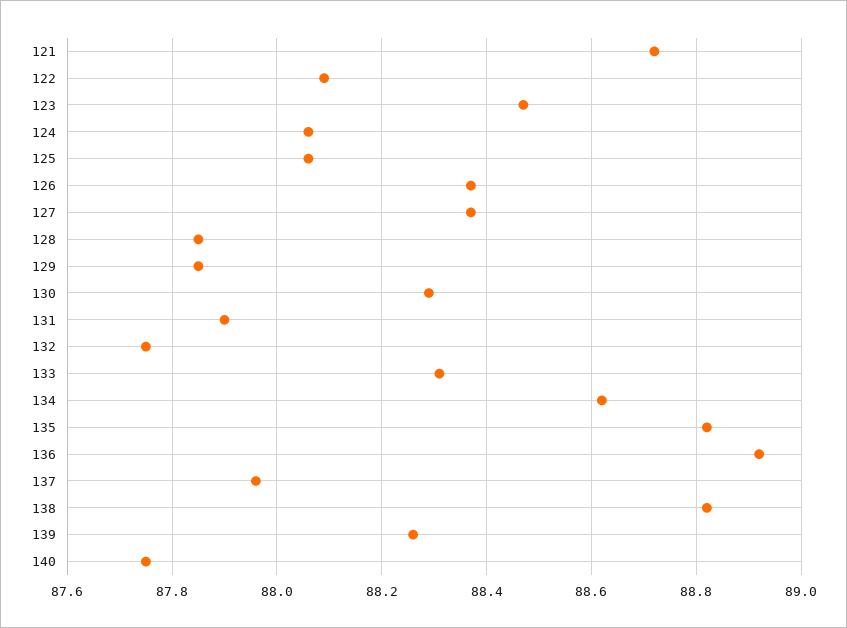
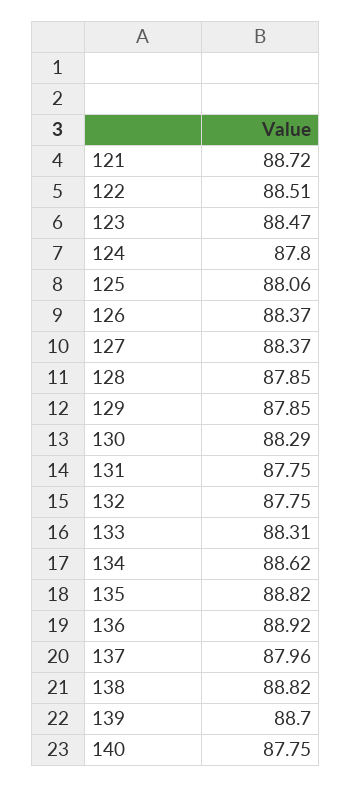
122: 88.1 -> 88.51
124: 88.05 -> 87.8
131: 87.9 -> 87.75
139: 88.25 -> 88.7

